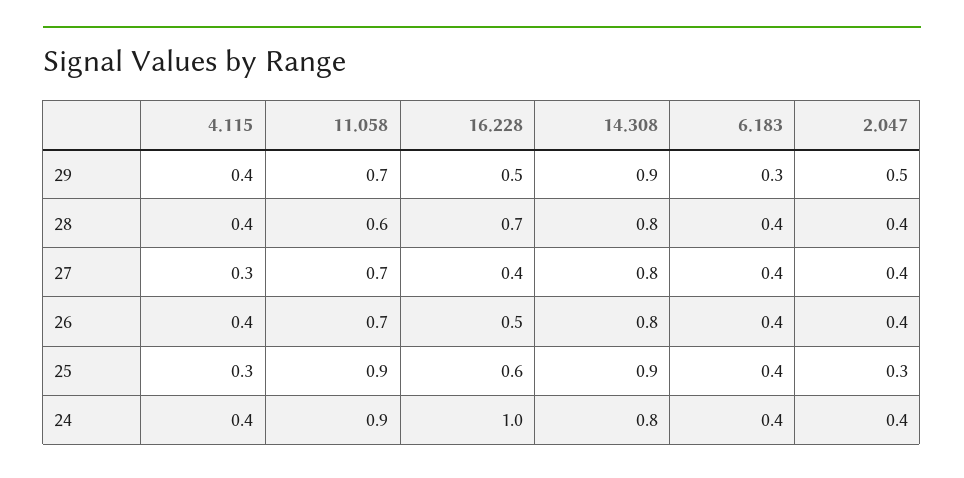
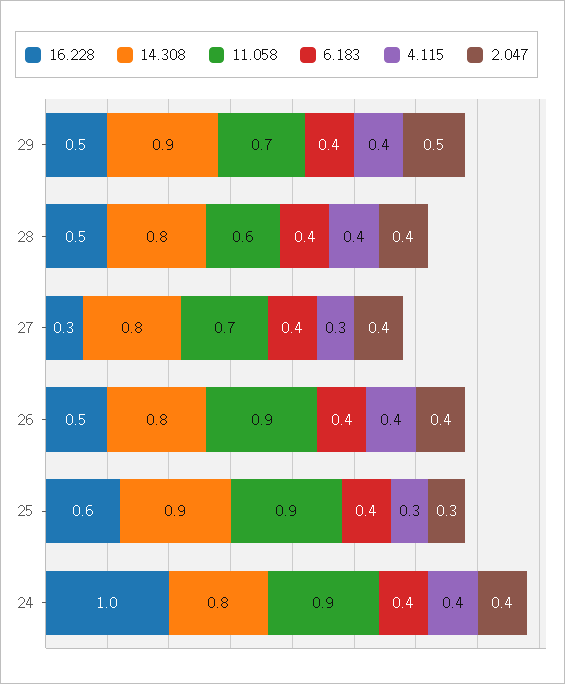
6.183, 29: 0.3 -> 0.4
16.228, 28: 0.7 -> 0.5
16.228, 27: 0.4 -> 0.3
11.058, 26: 0.7 -> 0.9

